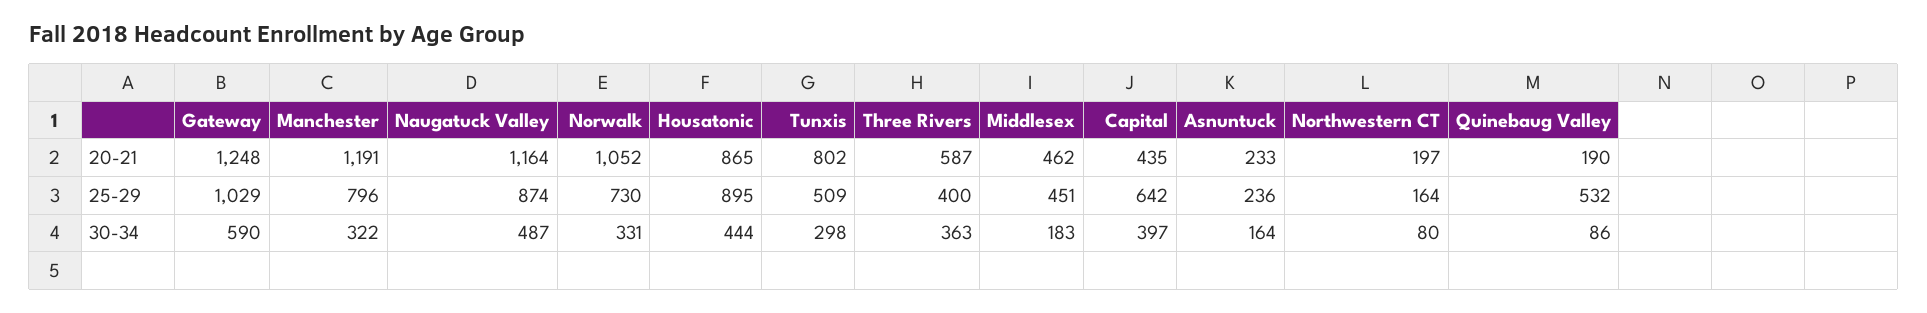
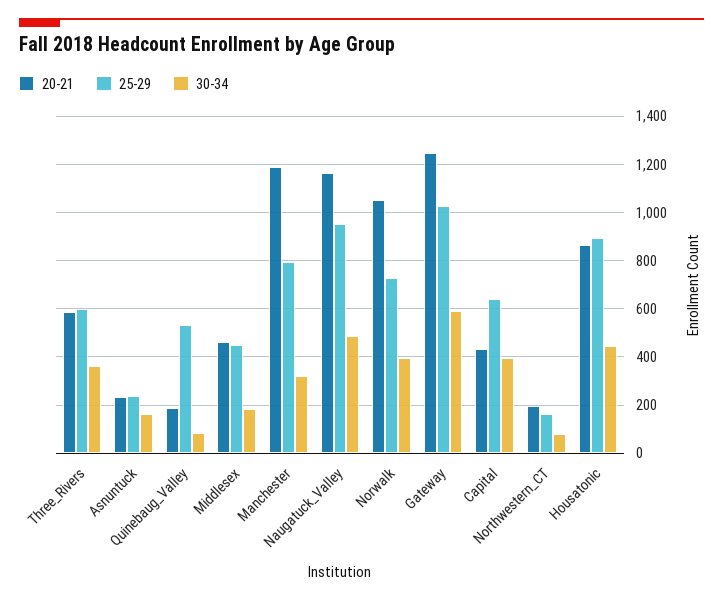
20-21, Tunxis: 802 -> none
25-29, Naugatuck Valley: 874 -> 950
25-29, Tunxis: 509 -> none
25-29, Three Rivers: 400 -> 600
30-34, Norwalk: 331 -> 400
30-34, Tunxis: 298 -> none

